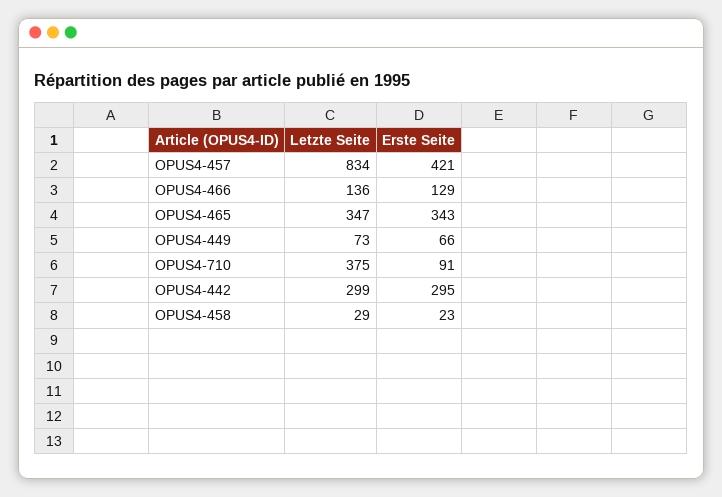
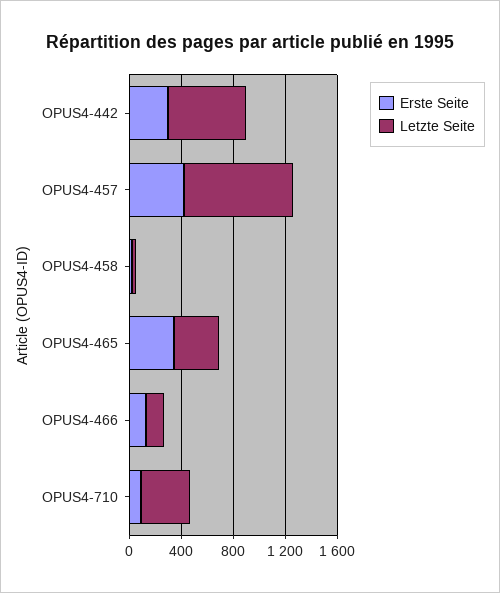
Letzte Seite, OPUS4-449: 73 -> none
Erste Seite, OPUS4-449: 66 -> none
Letzte Seite, OPUS4-442: 299 -> 600

